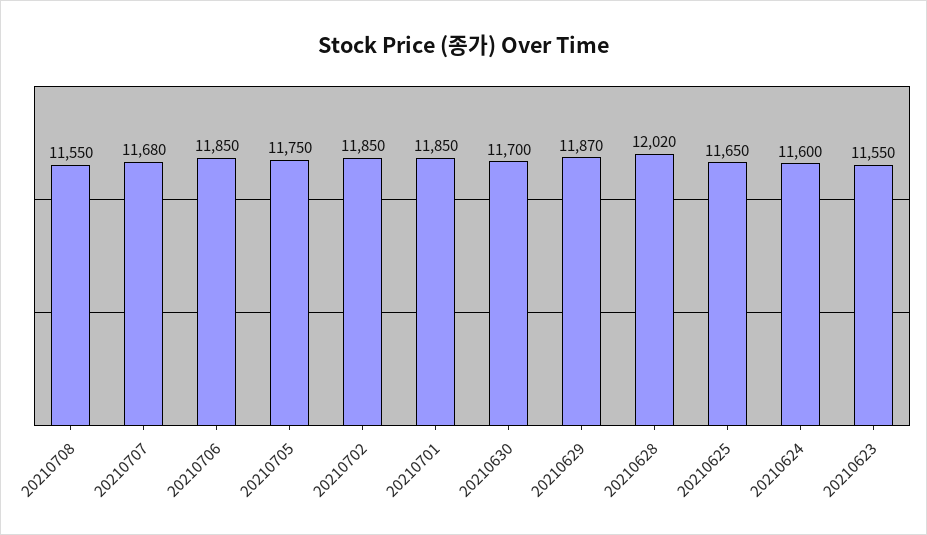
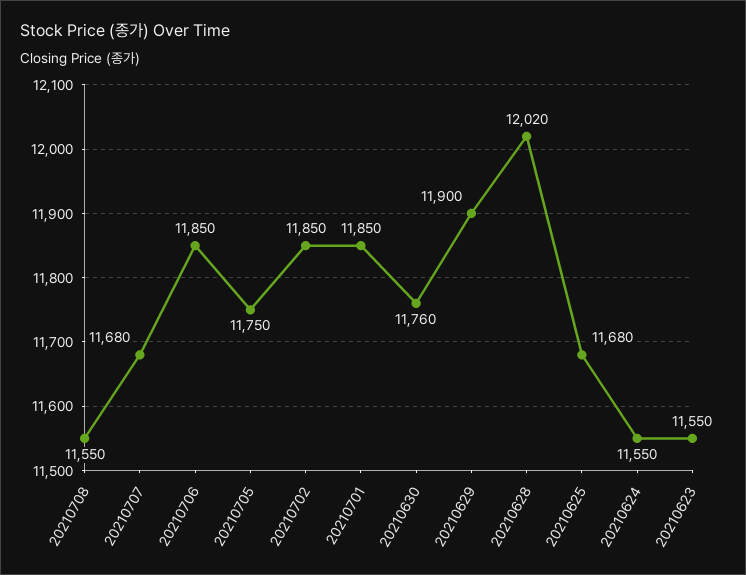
20210630: 11700 -> 11760
20210629: 11870 -> 11900
20210625: 11650 -> 11680
20210624: 11600 -> 11550

